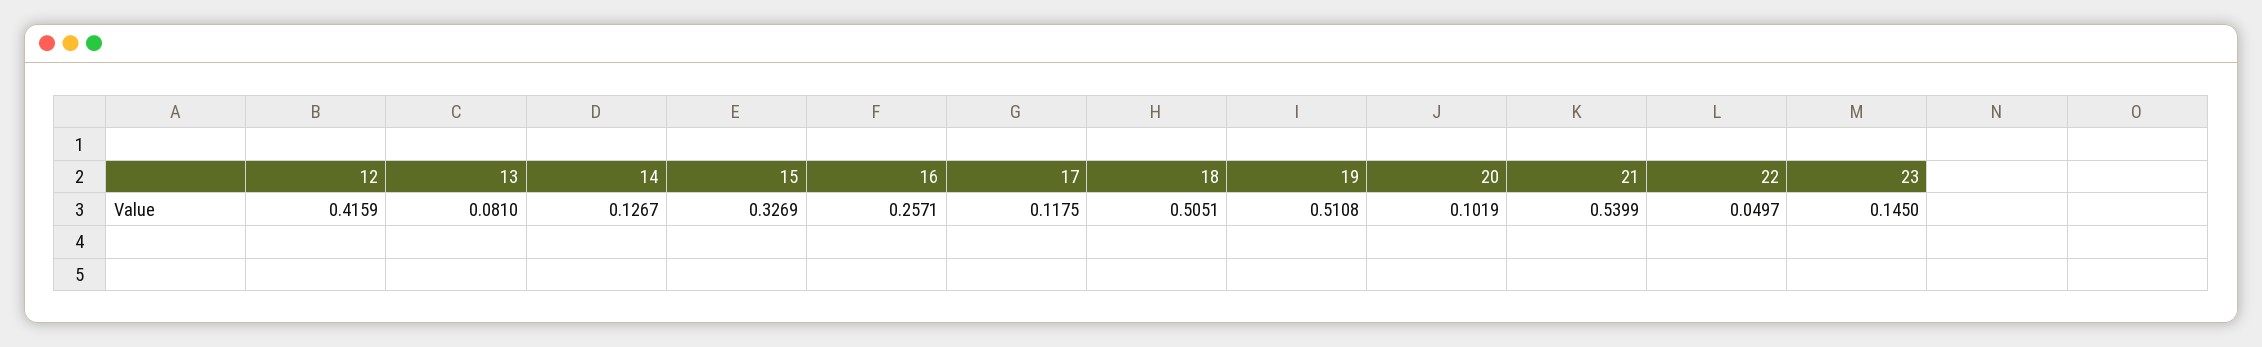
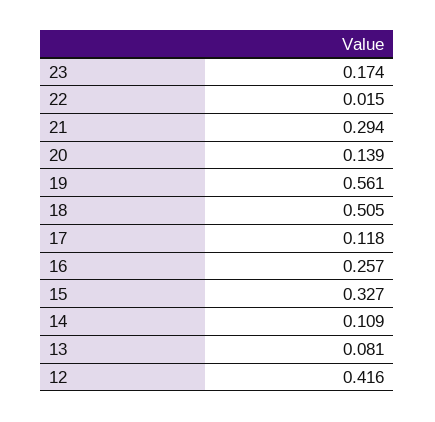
14: 0.1267 -> 0.109
19: 0.5108 -> 0.561
20: 0.1019 -> 0.139
21: 0.5399 -> 0.294
22: 0.0497 -> 0.015
23: 0.145 -> 0.174

